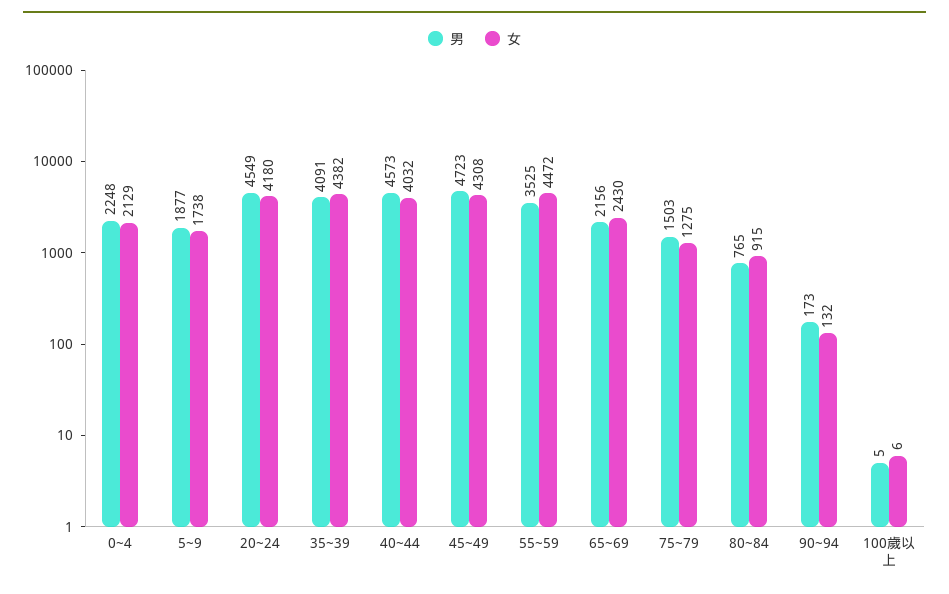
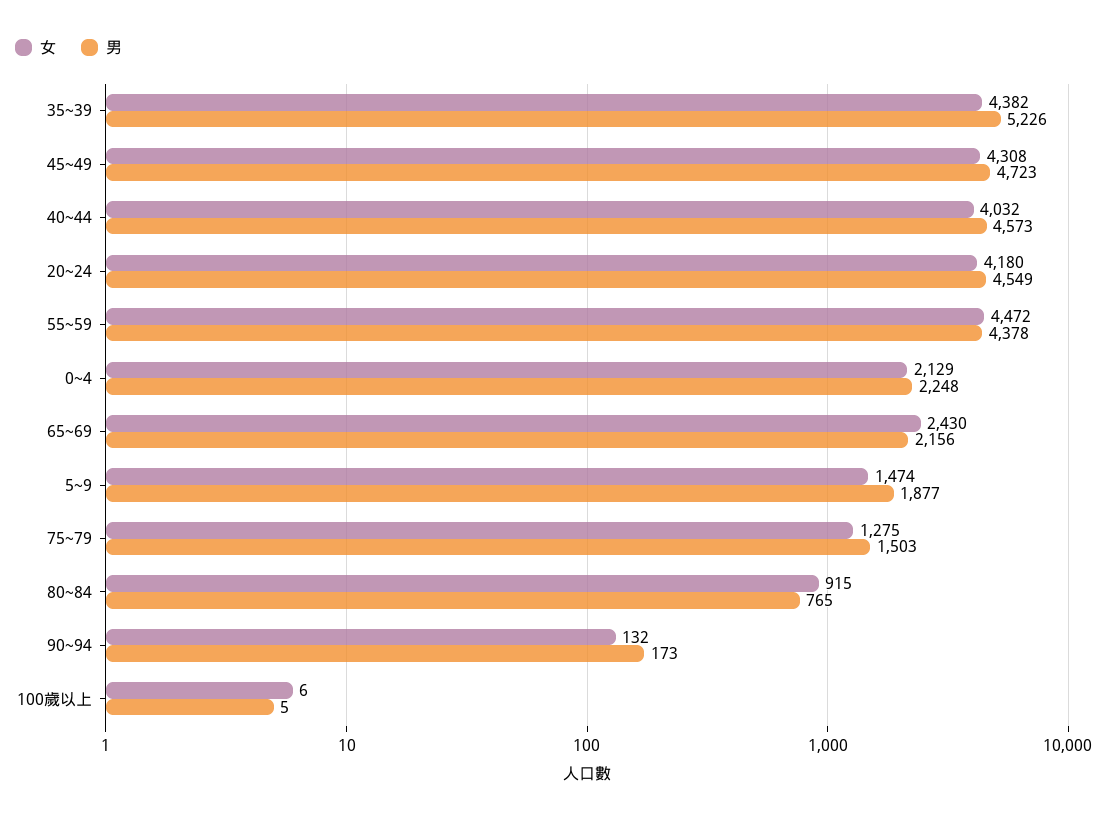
女, 5~9: 1738 -> 1474
男, 35~39: 4091 -> 5226
男, 55~59: 3525 -> 4378

